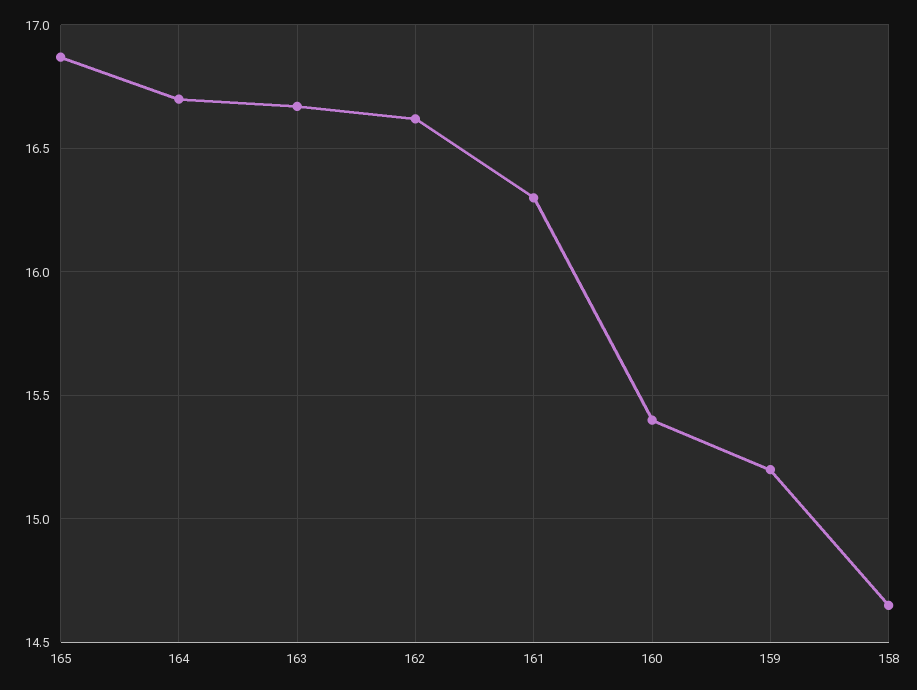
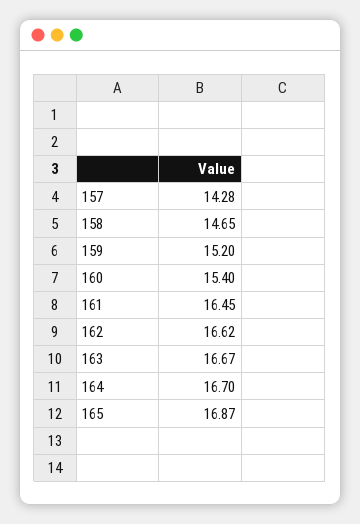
161: 16.3 -> 16.45
157: none -> 14.28

